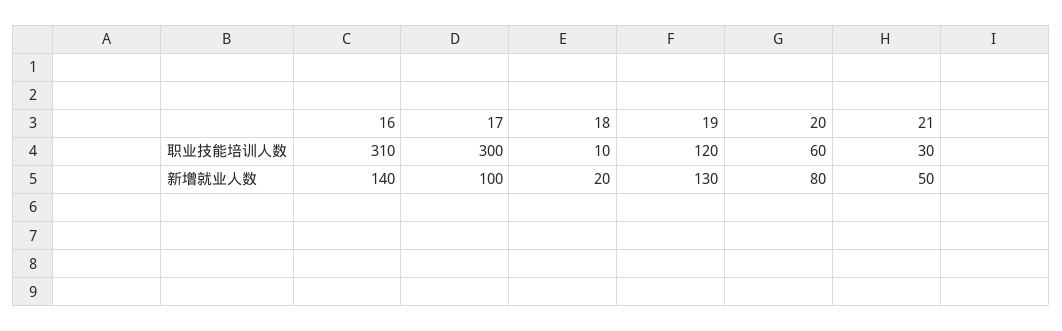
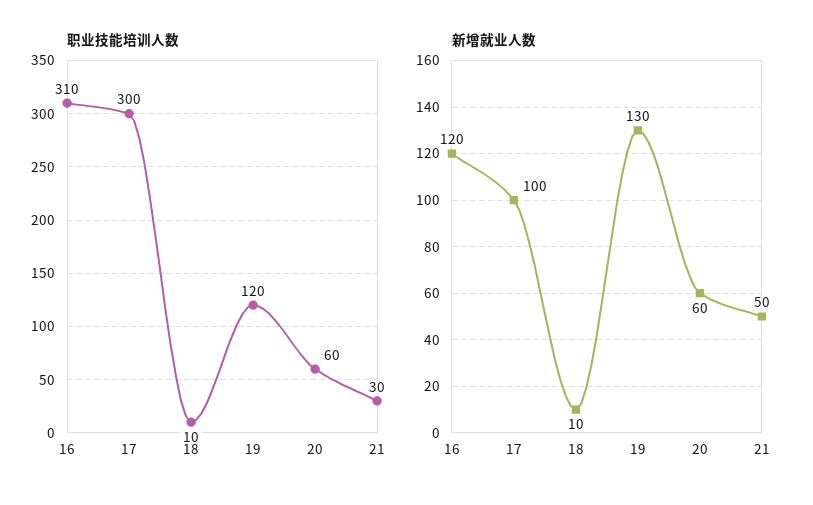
新增就业人数, 16: 140 -> 120
新增就业人数, 18: 20 -> 10
新增就业人数, 20: 80 -> 60

